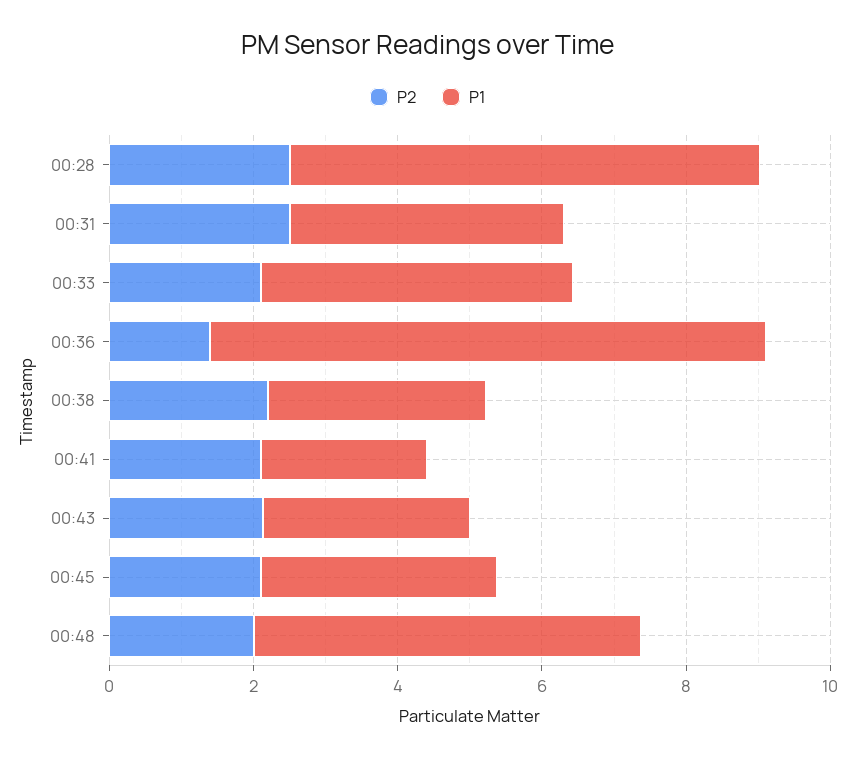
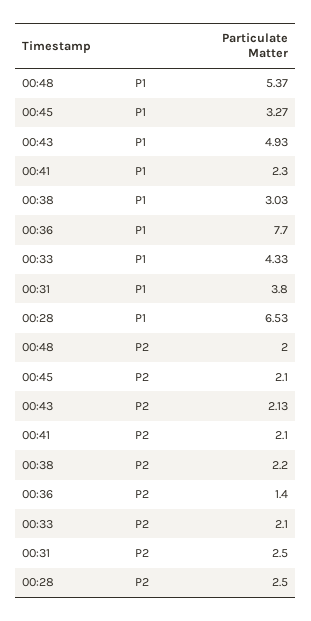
P1, 00:43: 3 -> 4.93

